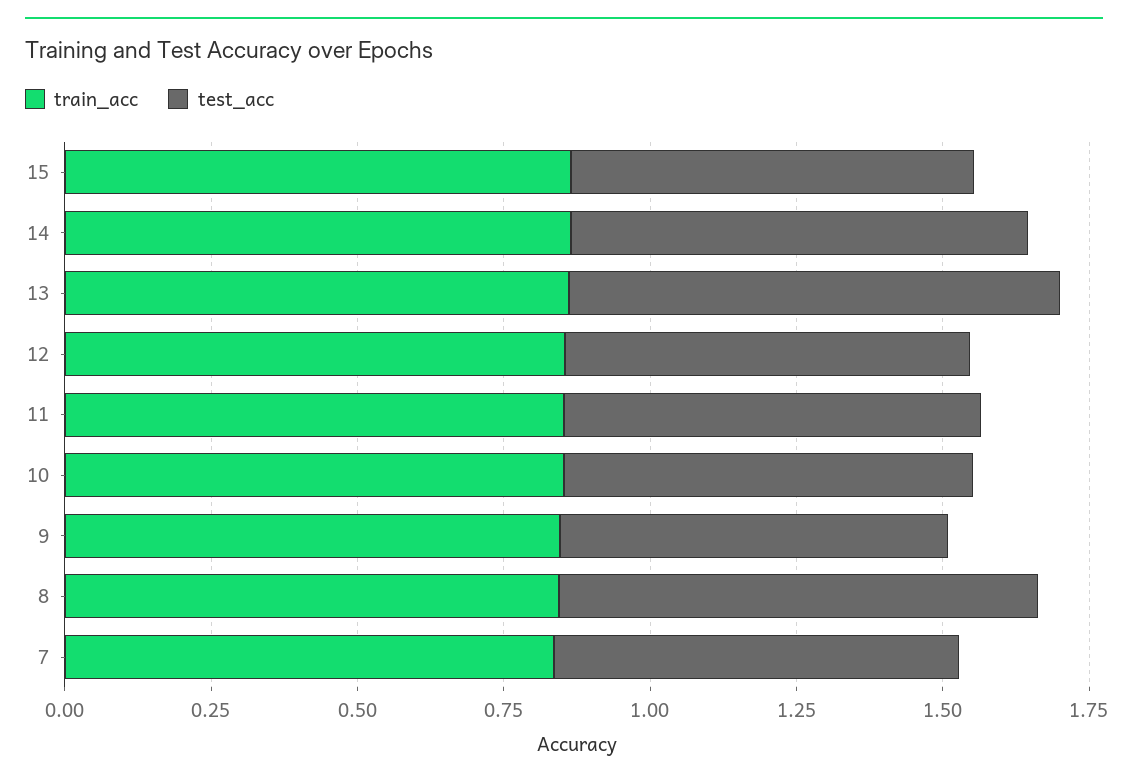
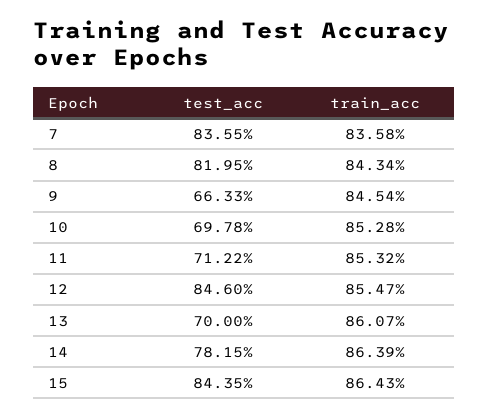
test_acc, 15: 0.7 -> 0.8435
test_acc, 13: 0.85 -> 0.7
test_acc, 12: 0.7 -> 0.846
test_acc, 7: 0.7 -> 0.8355

